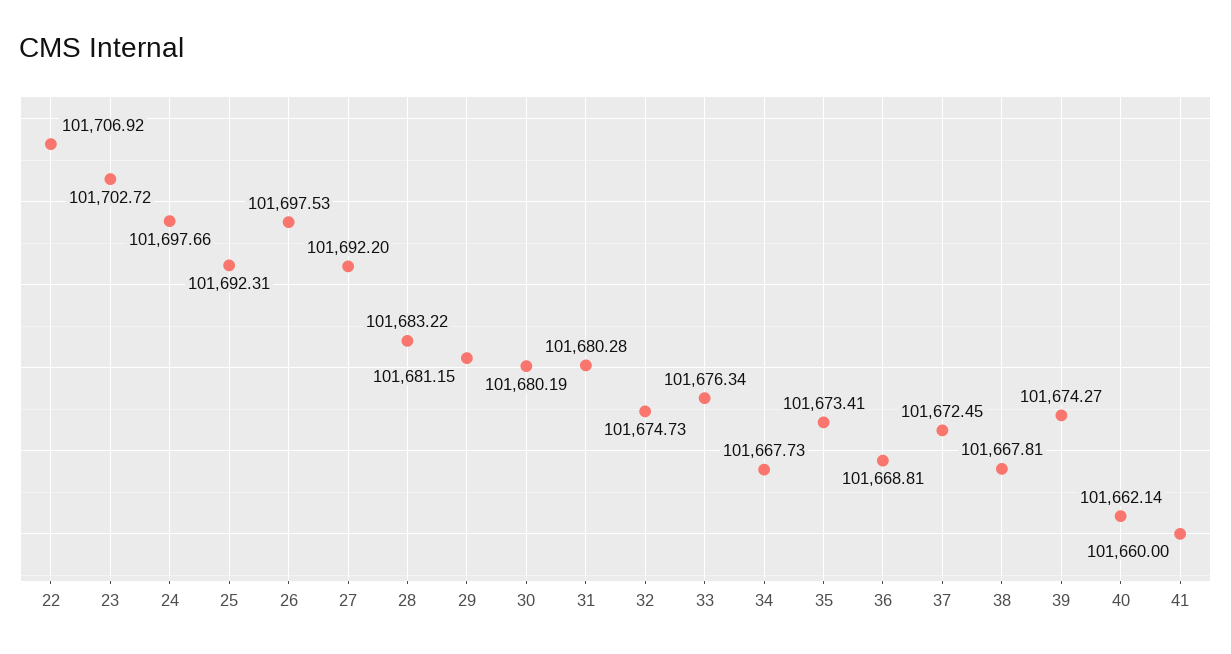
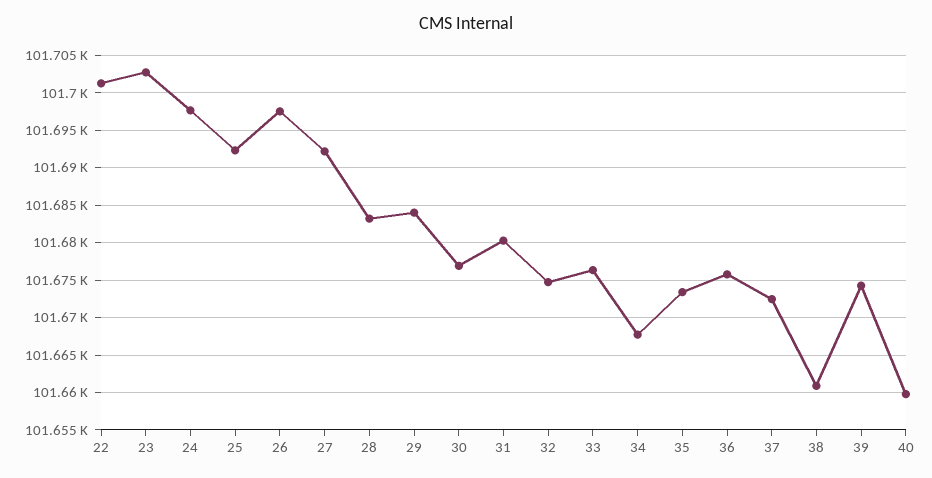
22: 101706.92 -> 101701
29: 101681.15 -> 101684
30: 101680.19 -> 101677
36: 101668.81 -> 101676
38: 101667.81 -> 101661
40: 101662.14 -> 101660
41: 101660 -> none

